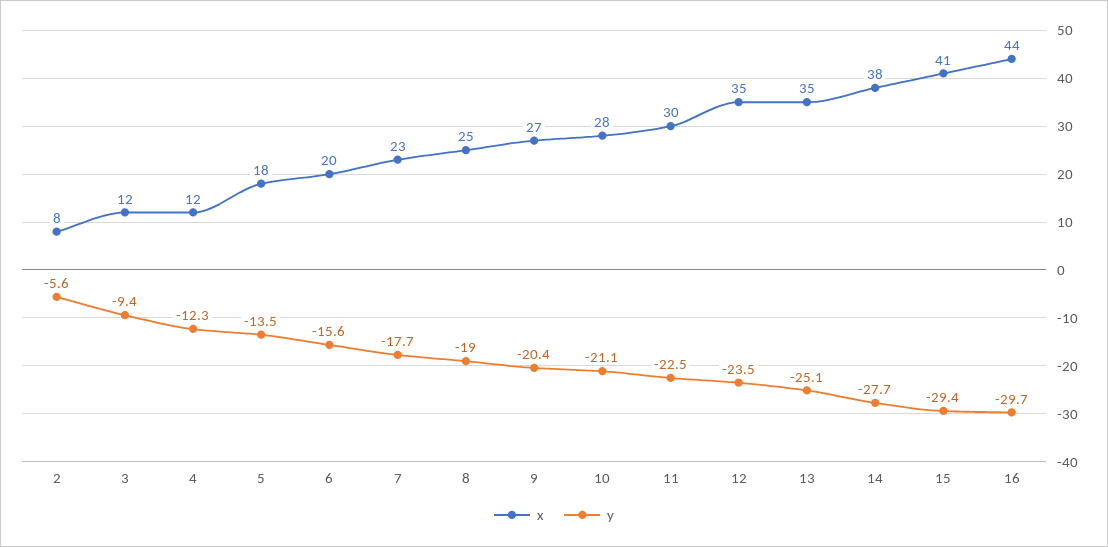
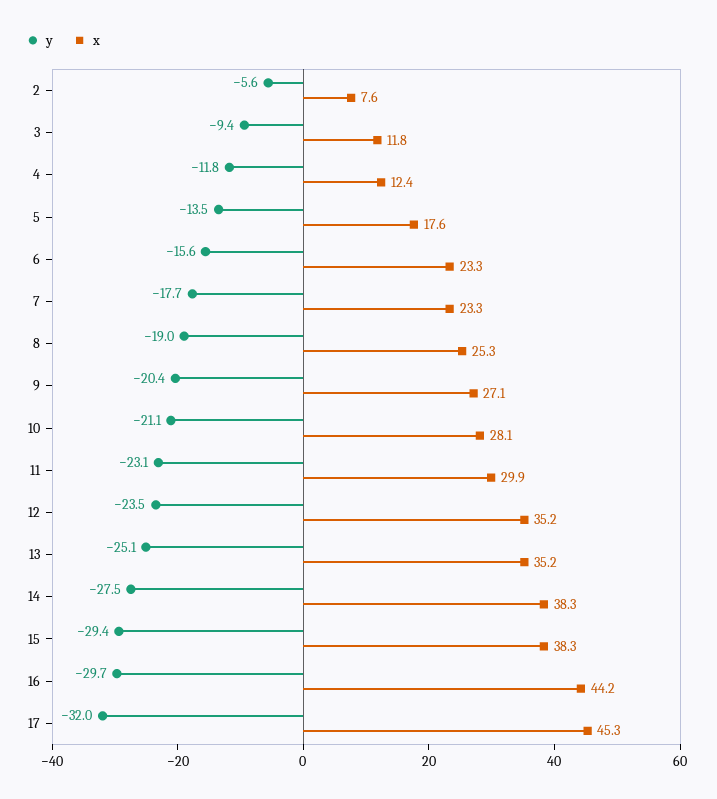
y, 4: -12.3 -> -11.8
x, 6: 20 -> 23.3
y, 11: -22.5 -> -23.1
y, 14: -27.7 -> -27.5
x, 15: 41 -> 38.3
y, 17: none -> -32
x, 17: none -> 45.3

